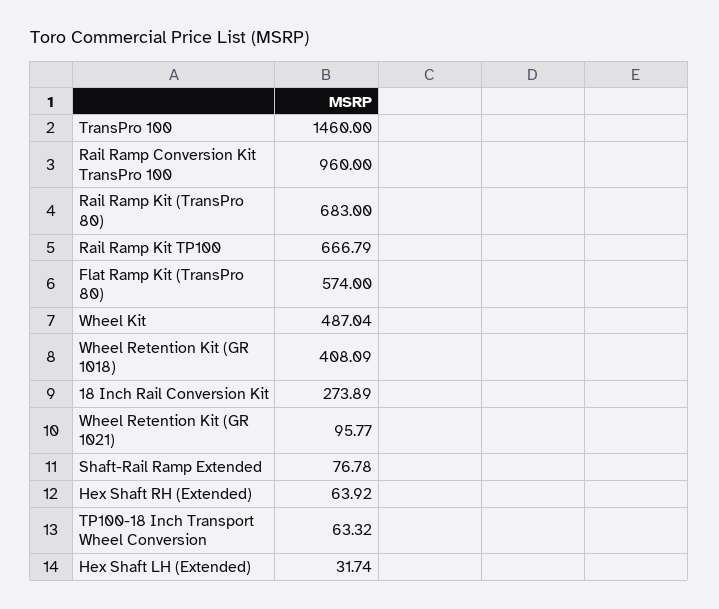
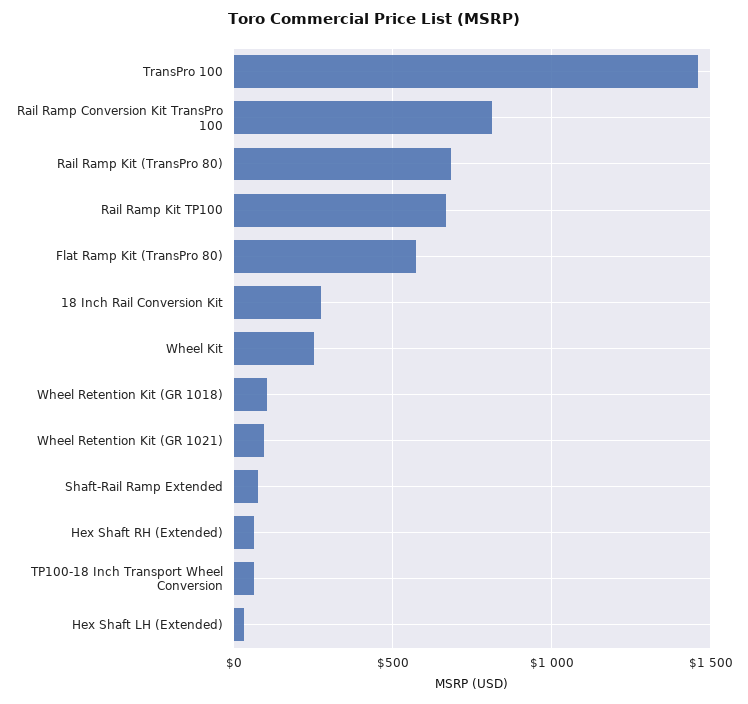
Rail Ramp Conversion Kit TransPro 100: 960 -> 800
Wheel Kit: 487.04 -> 250
Wheel Retention Kit (GR 1018): 408.09 -> 100

